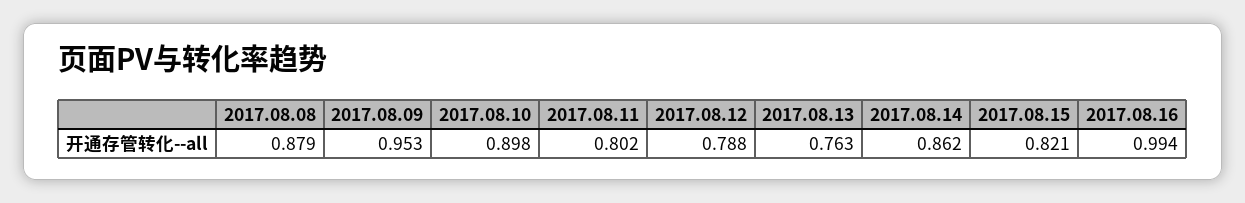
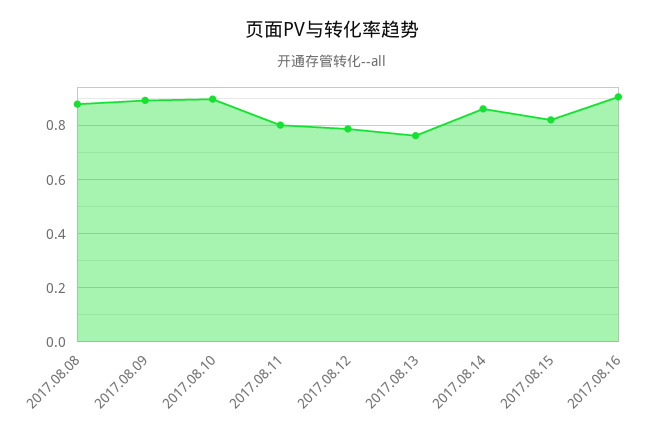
2017.08.09: 0.953 -> 0.9
2017.08.16: 0.994 -> 0.9

